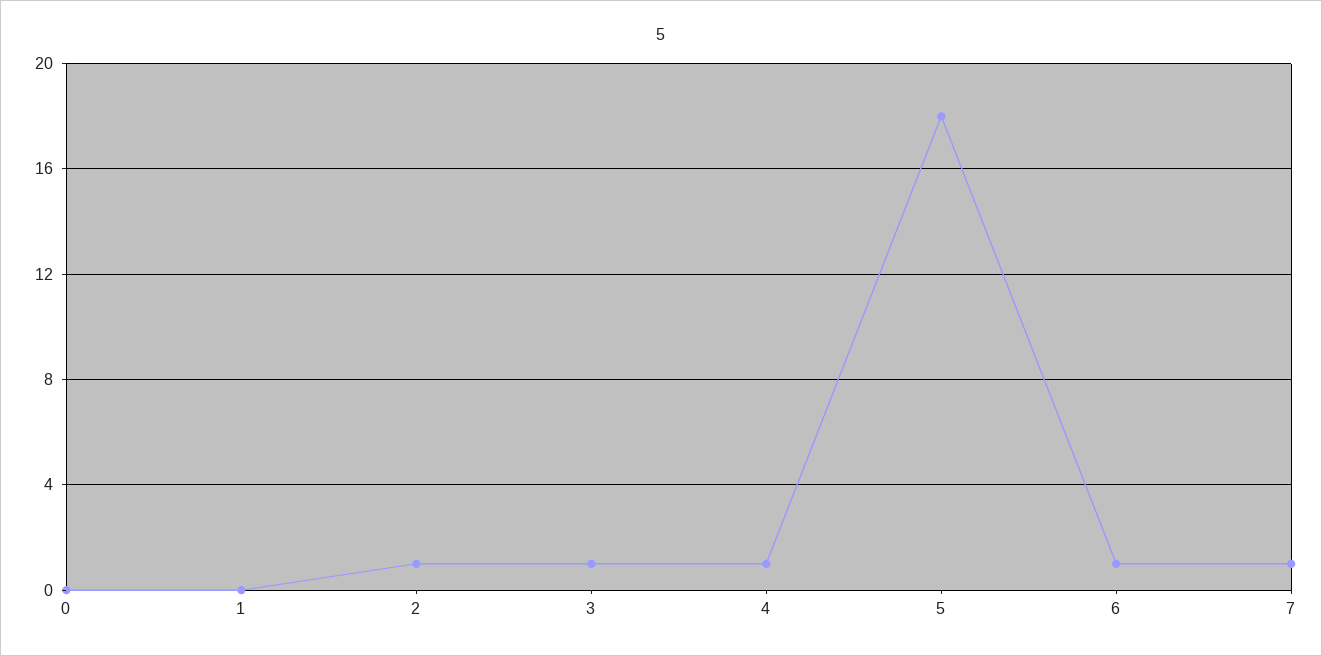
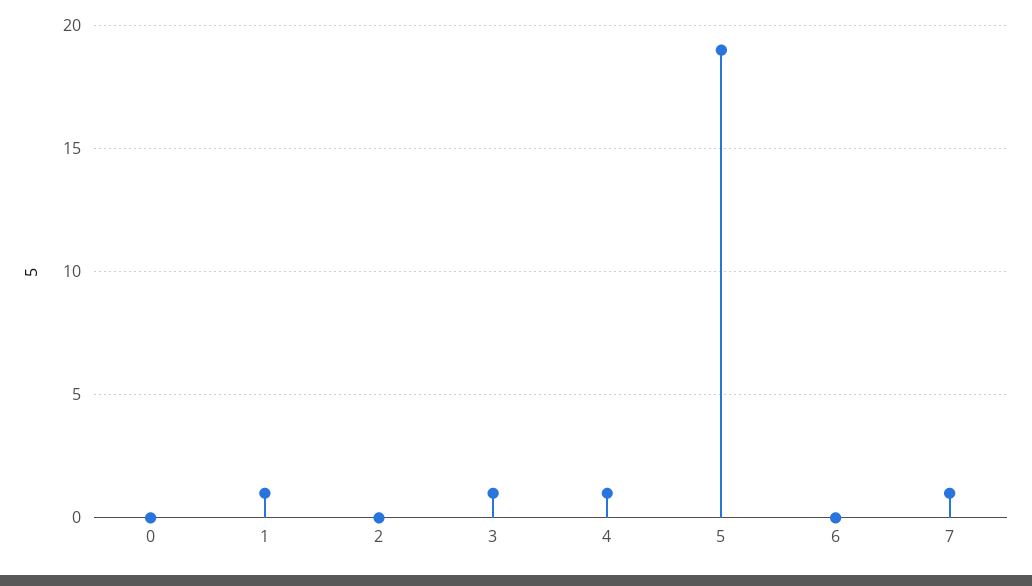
1: 0 -> 1
2: 1 -> 0
5: 18 -> 19
6: 1 -> 0

